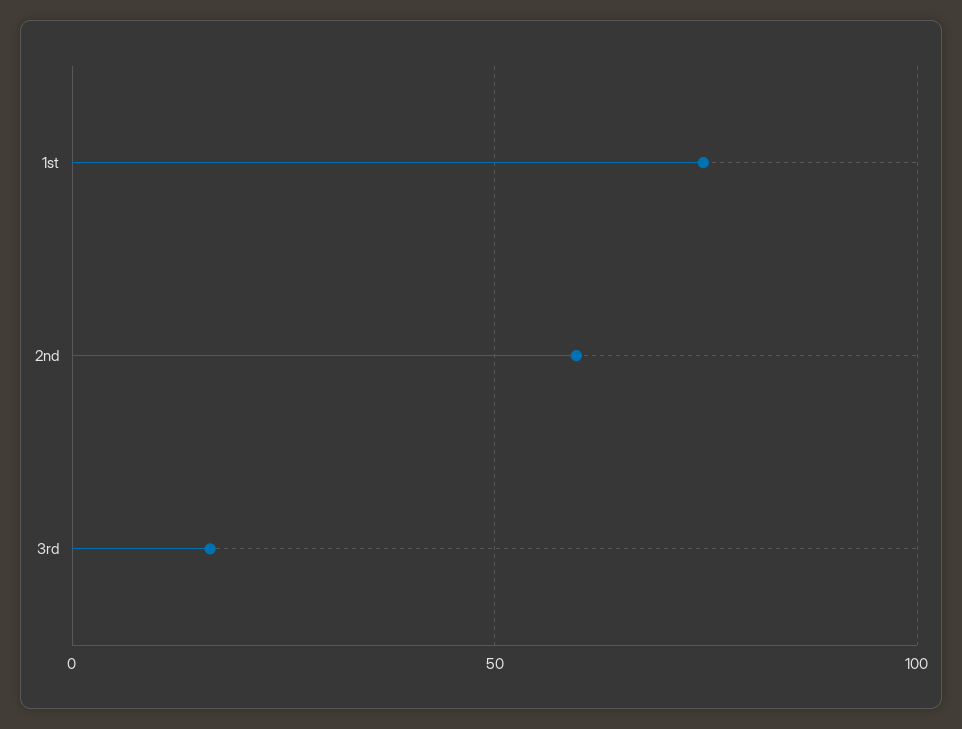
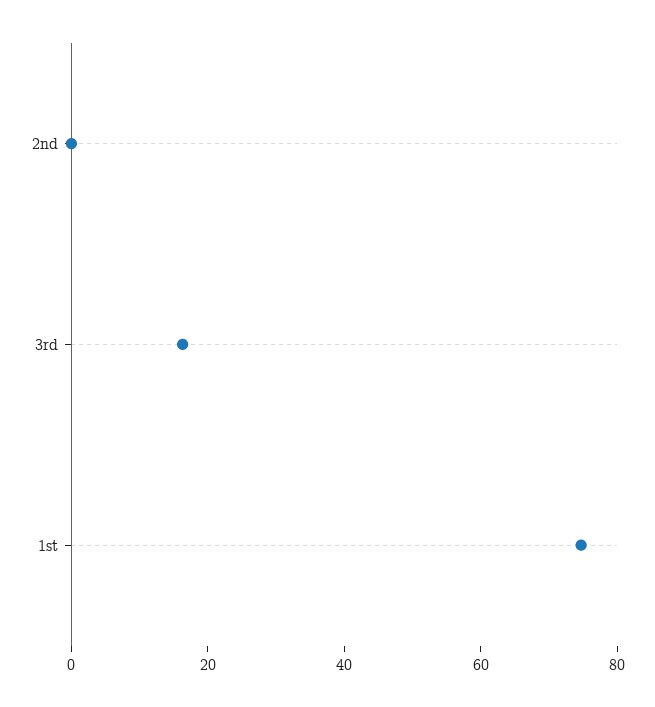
2nd: 60 -> 0

